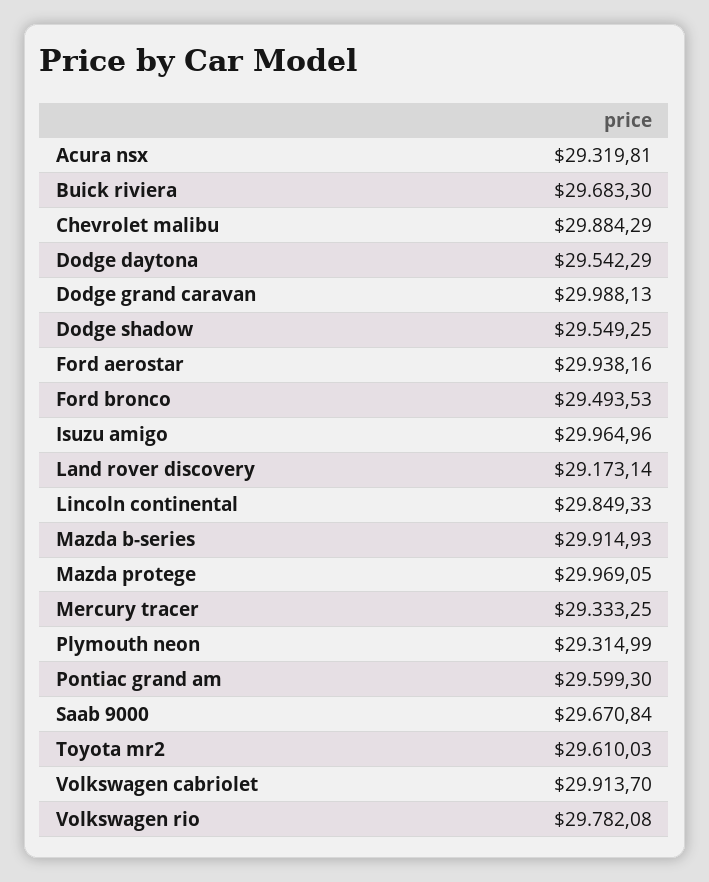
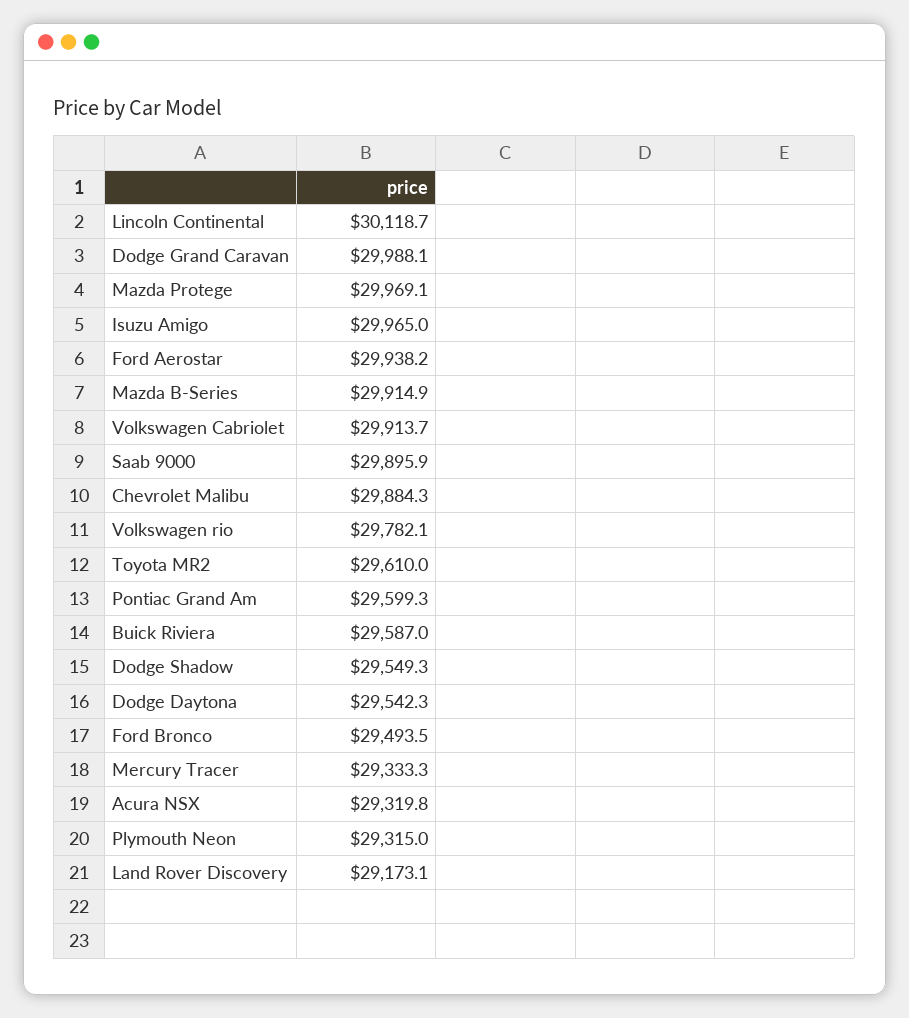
Buick riviera: 29683.3 -> 29587
Lincoln continental: 29849.33 -> 30118.7
Saab 9000: 29670.84 -> 29895.9

